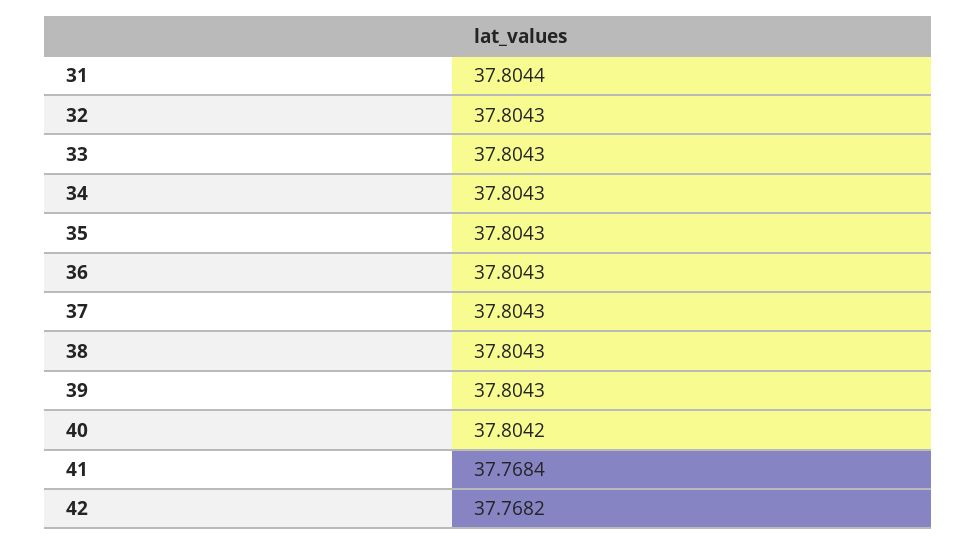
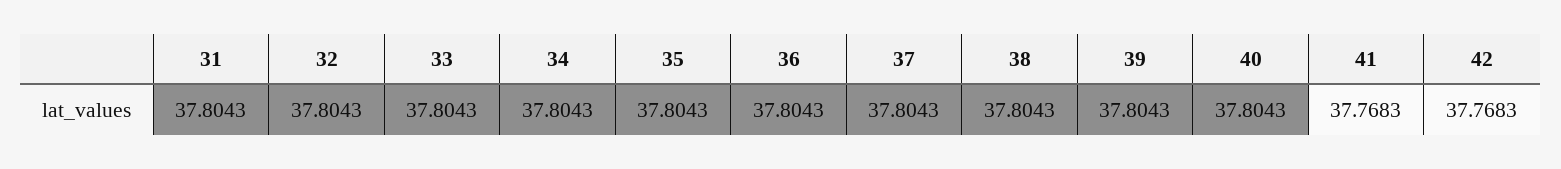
31: 37.8044 -> 37.8043
40: 37.8042 -> 37.8043
41: 37.7684 -> 37.7683
42: 37.7682 -> 37.7683

